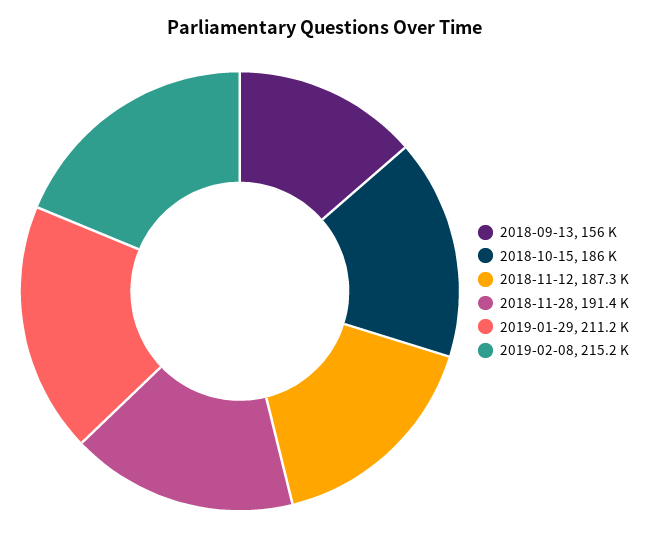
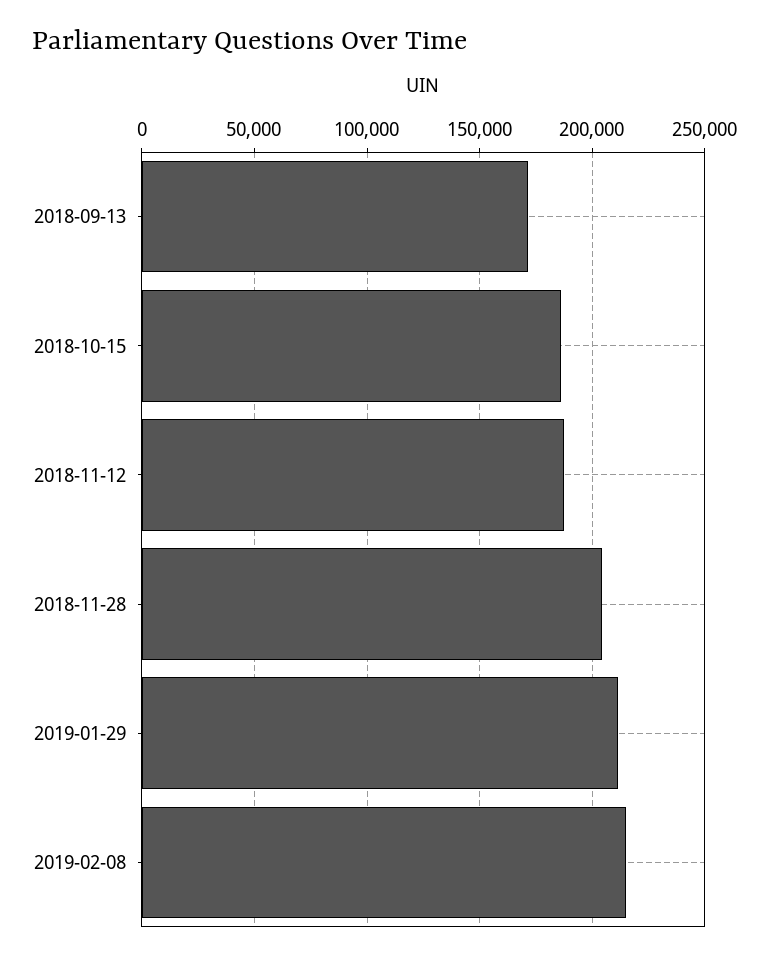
2018-09-13: 156000 -> 170000
2018-11-28: 191400 -> 205000

